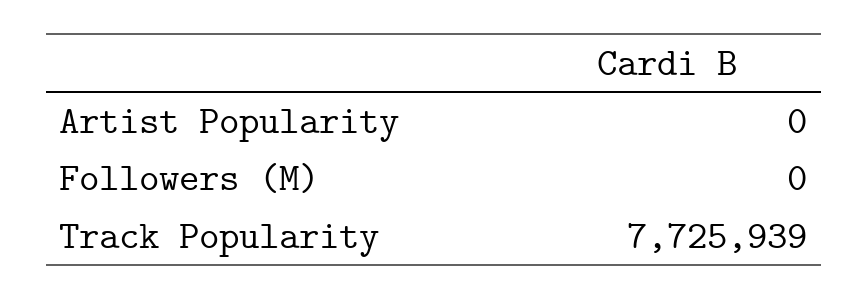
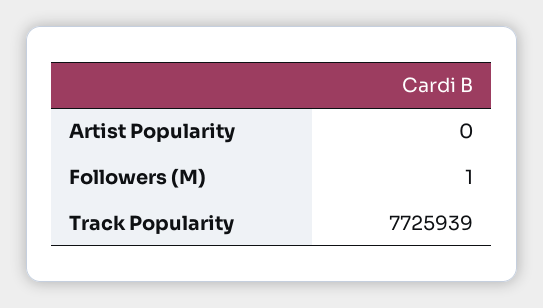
Followers (M): 0 -> 1

